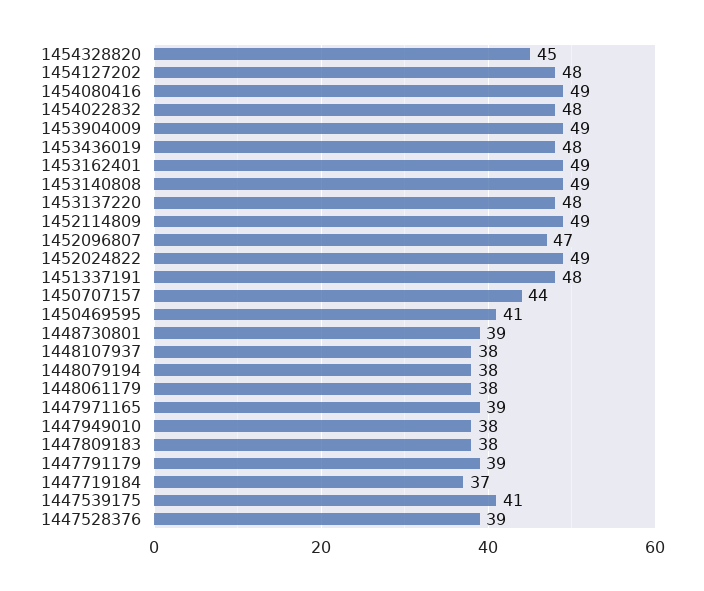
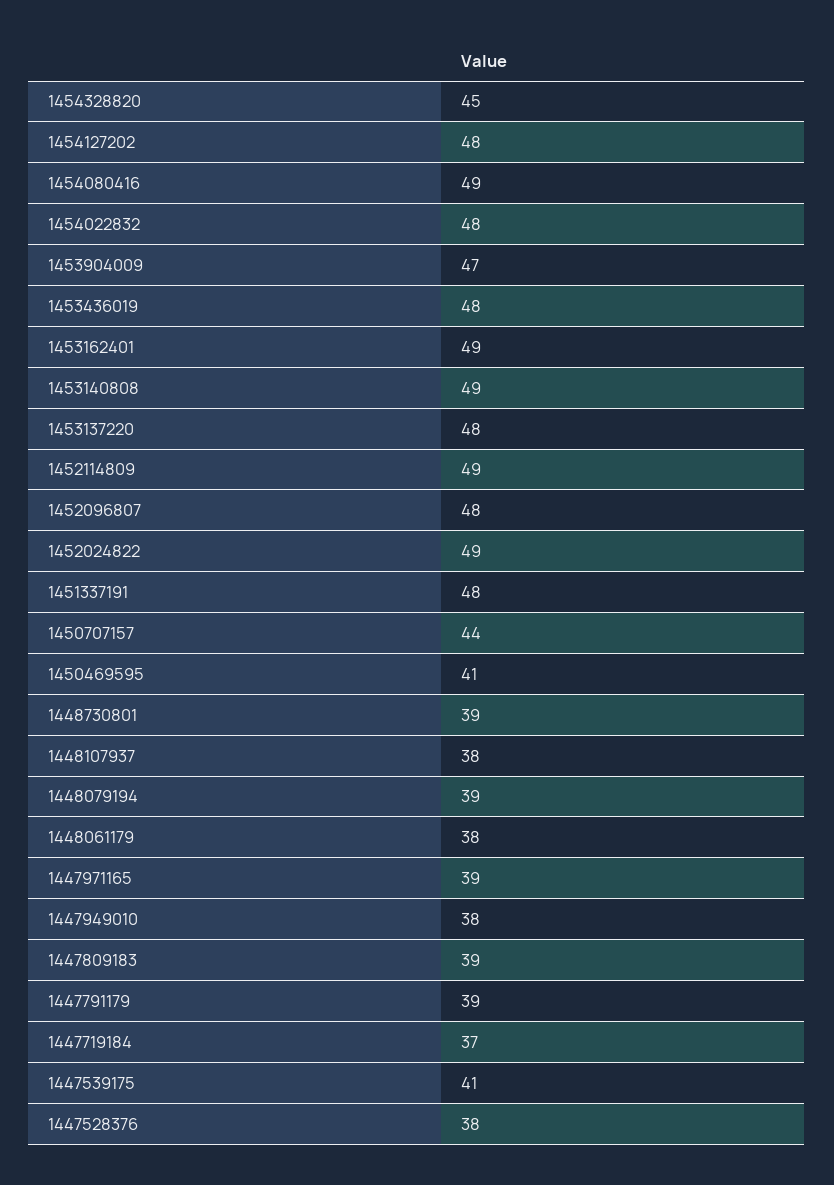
1453904009: 49 -> 47
1452096807: 47 -> 48
1448079194: 38 -> 39
1447809183: 38 -> 39
1447528376: 39 -> 38

